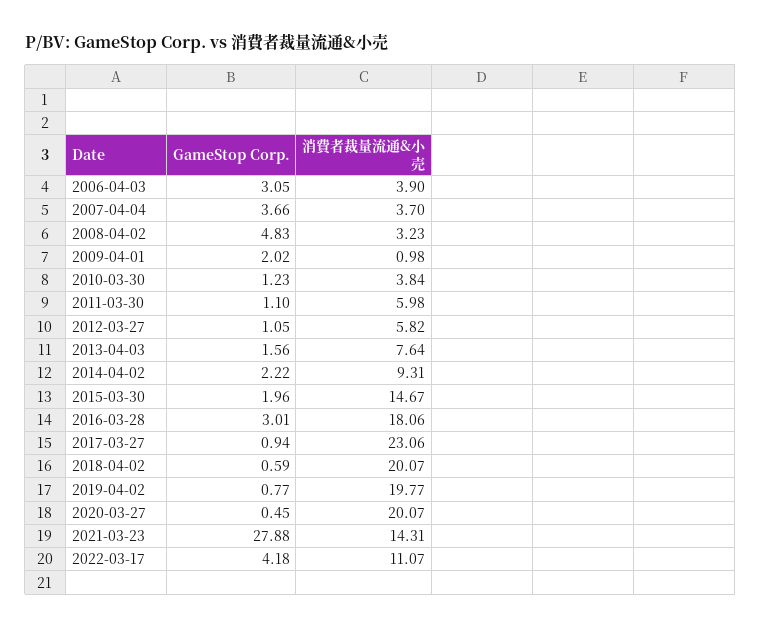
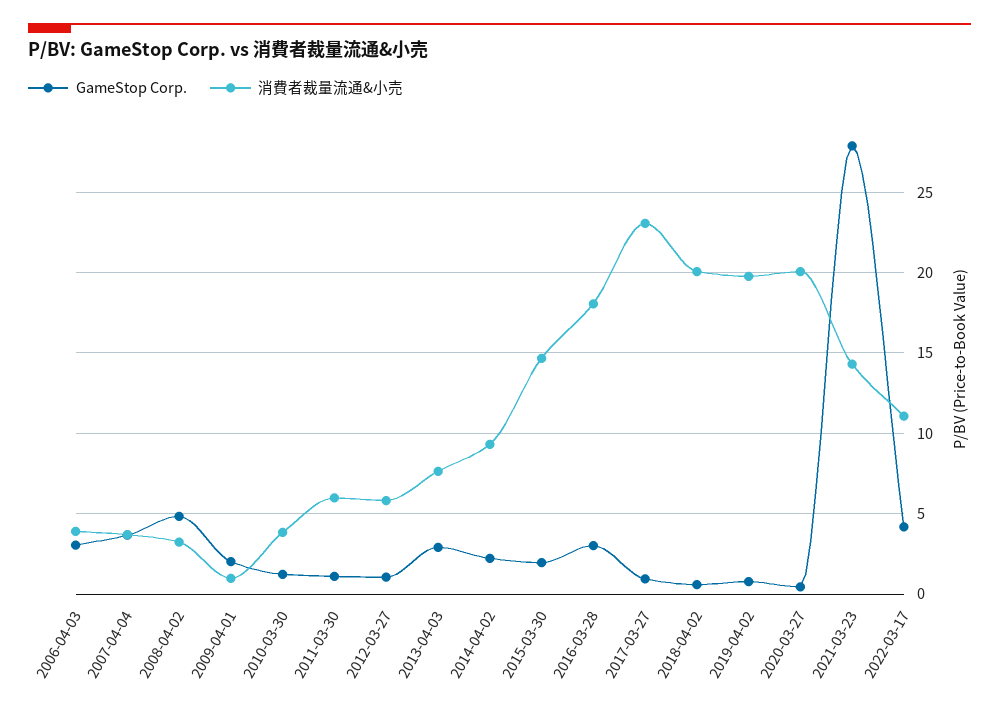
GameStop Corp., 2013-04-03: 1.56 -> 3

